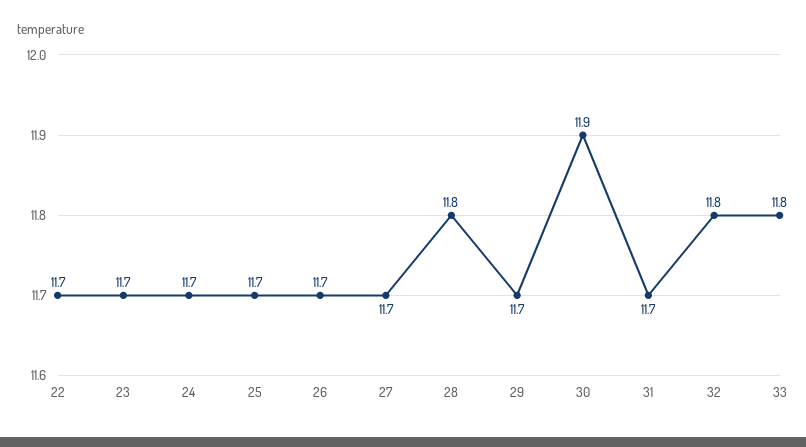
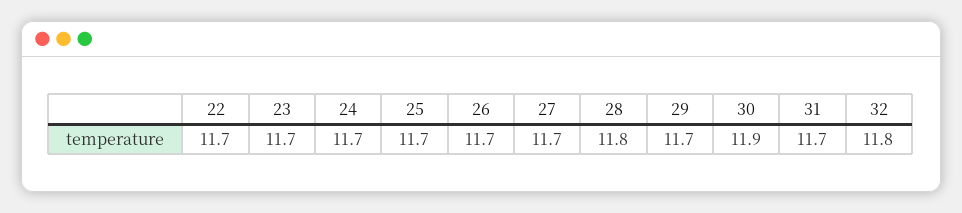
33: 11.8 -> none

